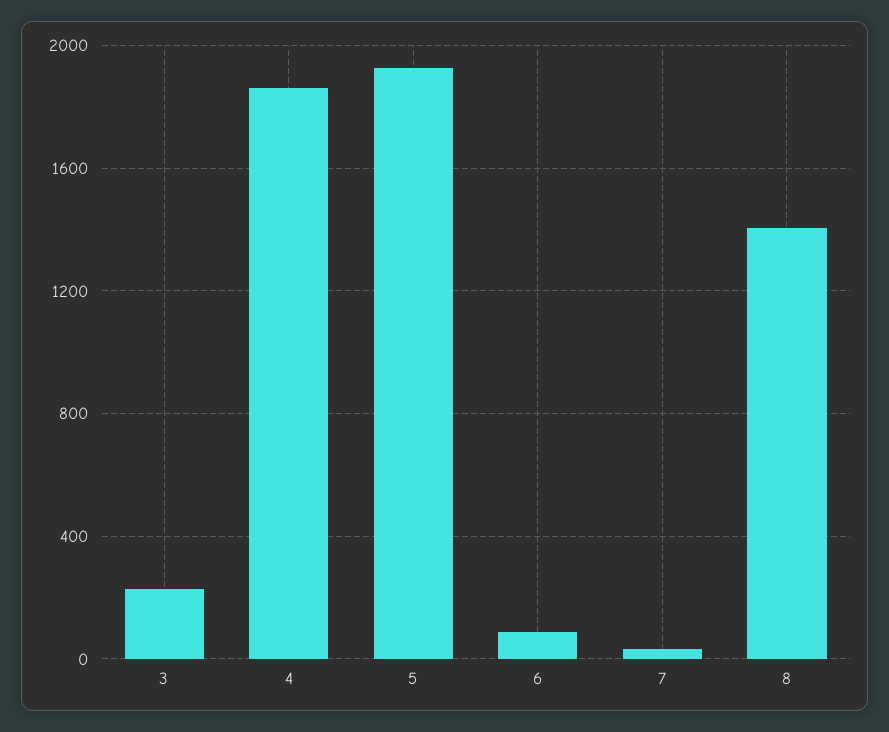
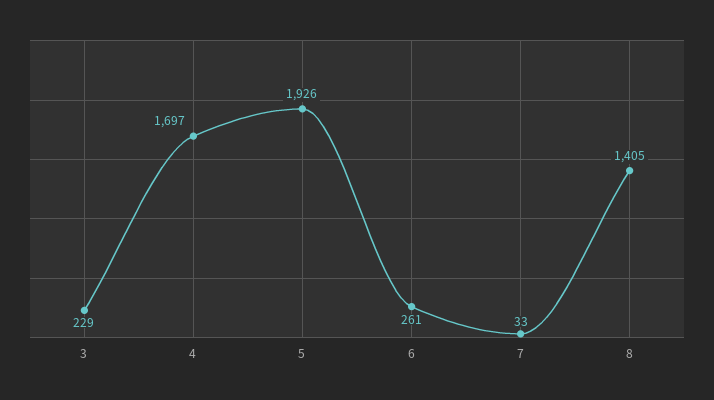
4: 1850 -> 1697
6: 100 -> 261

